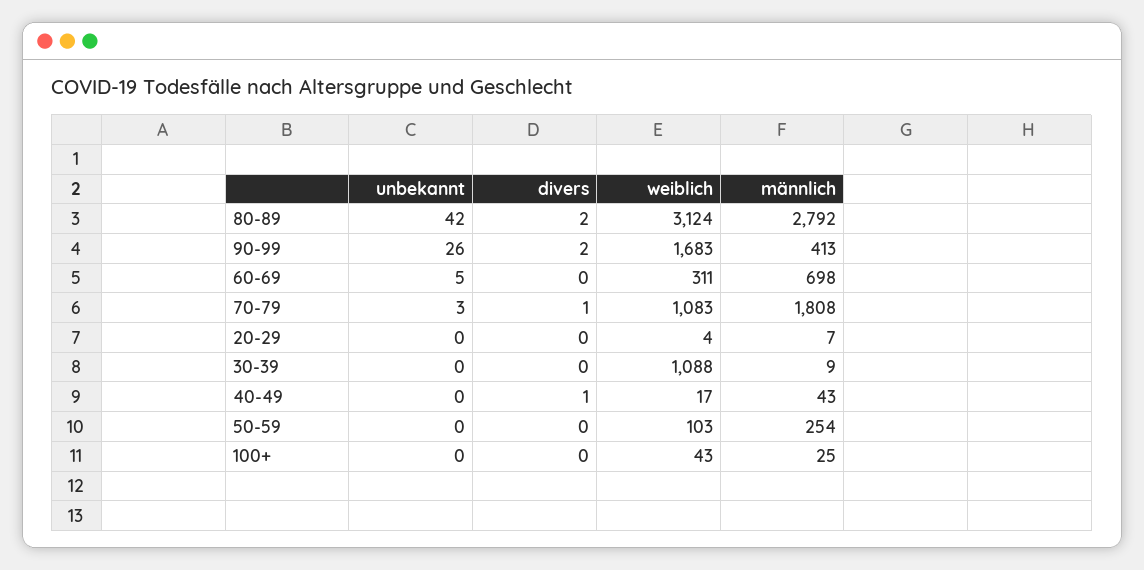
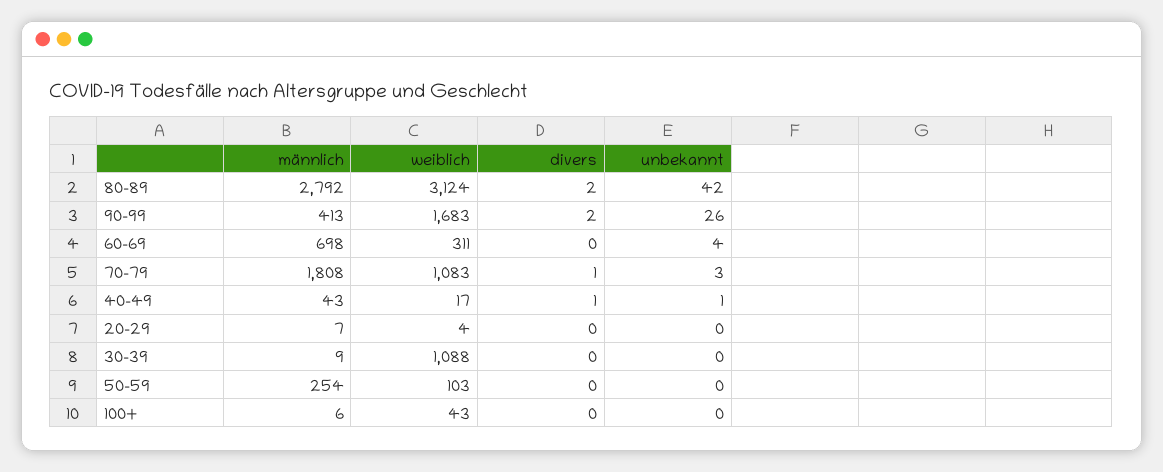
unbekannt, 60-69: 5 -> 4
unbekannt, 40-49: 0 -> 1
männlich, 100+: 25 -> 6

